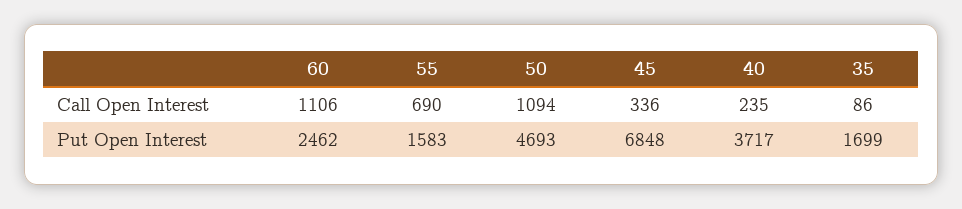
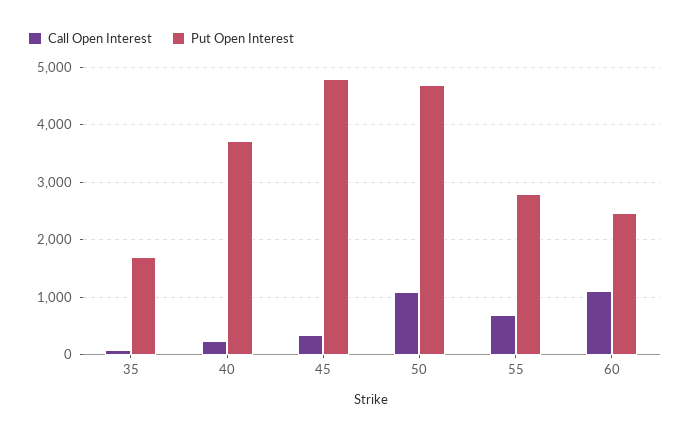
Put Open Interest, 55: 1583 -> 2800
Put Open Interest, 45: 6848 -> 4800

